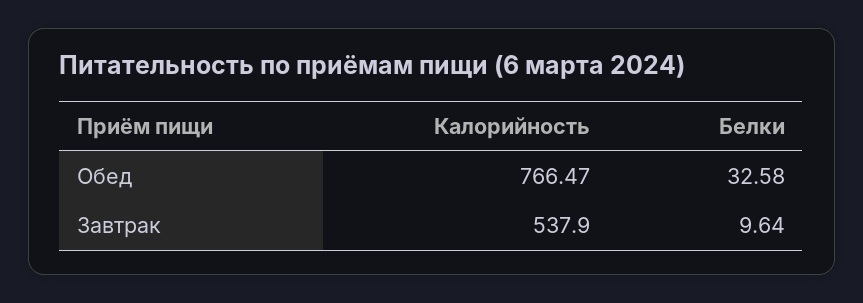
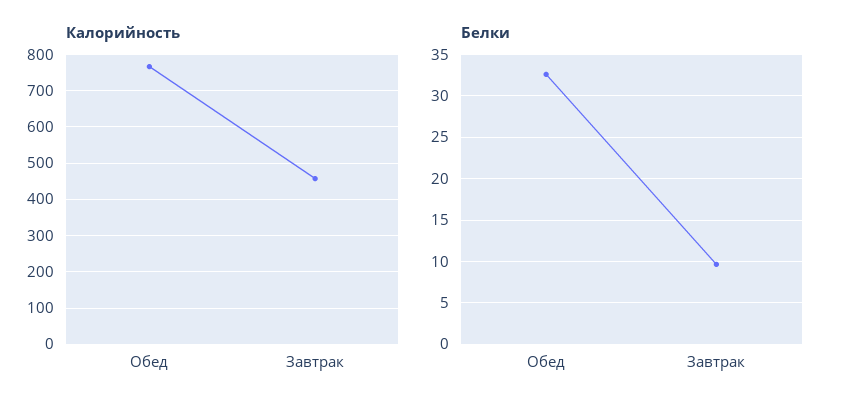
Калорийность, Завтрак: 537.9 -> 460

